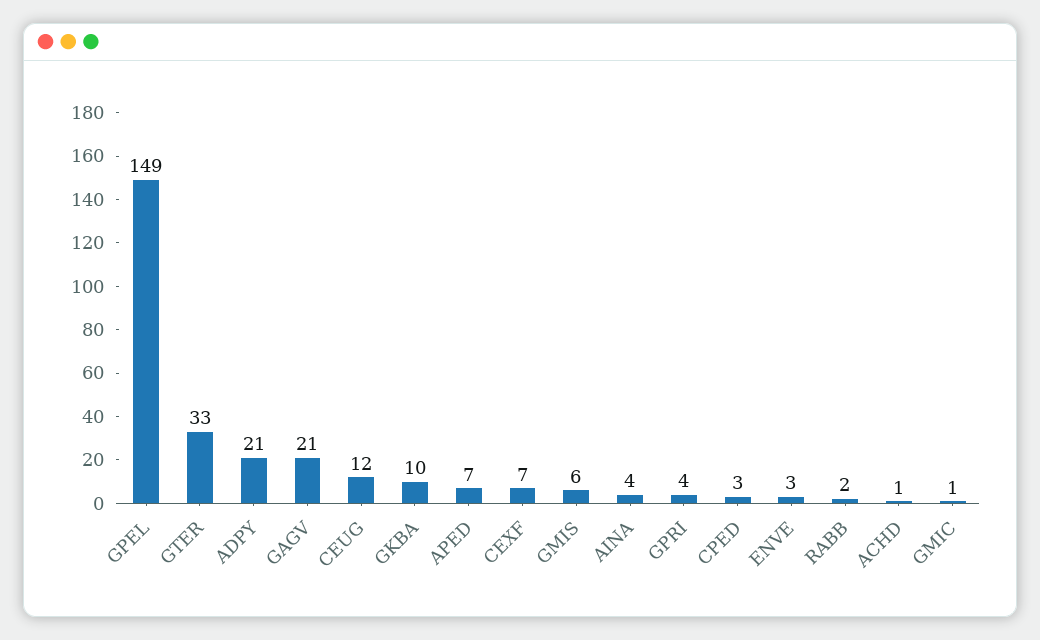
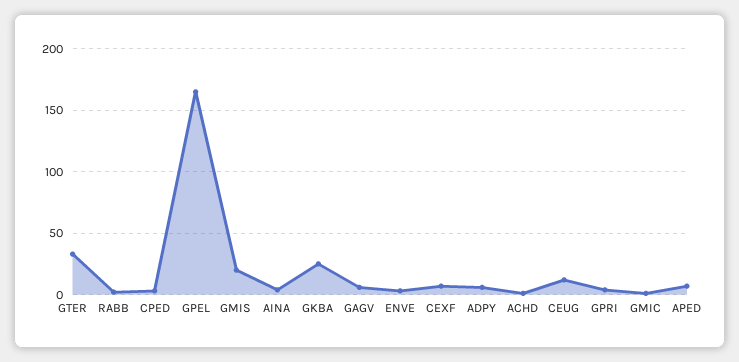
GPEL: 149 -> 165
ADPY: 21 -> 5
GAGV: 21 -> 5
GKBA: 10 -> 25
GMIS: 6 -> 20

